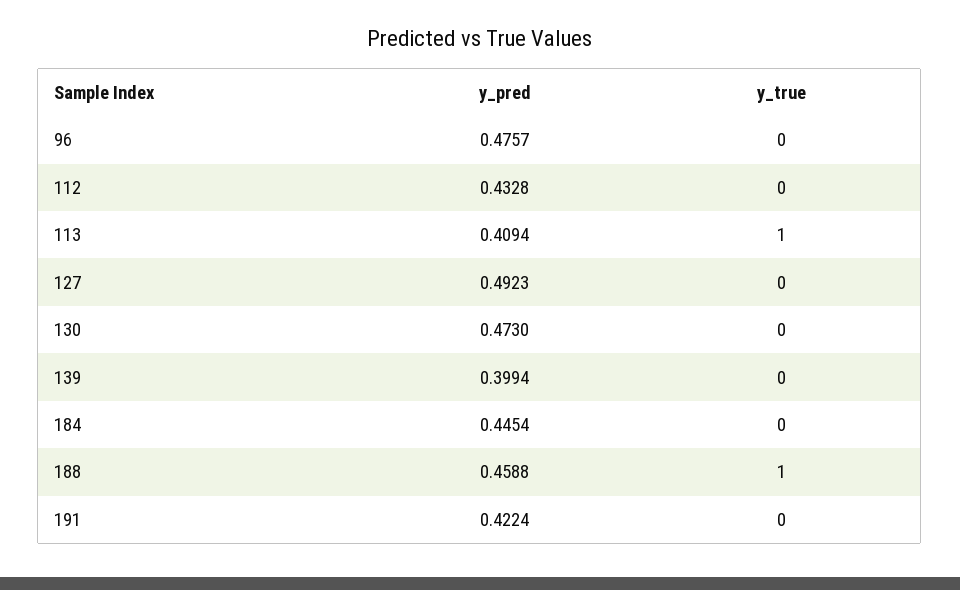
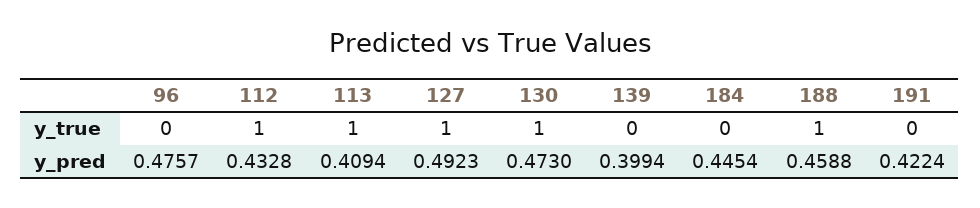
y_true, 112: 0 -> 1
y_true, 127: 0 -> 1
y_true, 130: 0 -> 1

